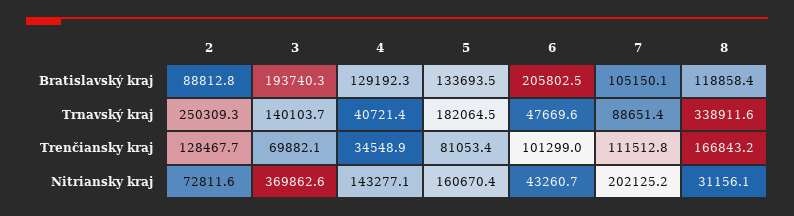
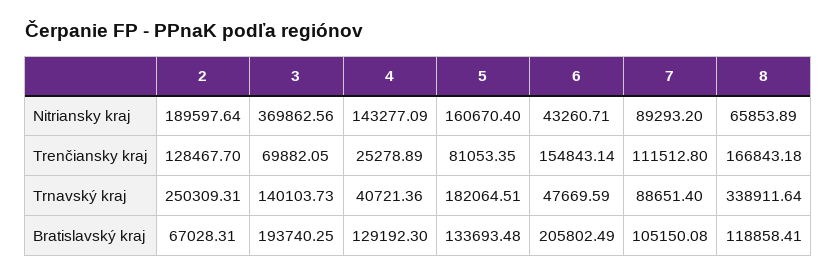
2, Bratislavský kraj: 88812.8 -> 67028.31
4, Trenčiansky kraj: 34548.9 -> 25278.89
6, Trenčiansky kraj: 101299 -> 154843.14
2, Nitriansky kraj: 72811.6 -> 189597.64
7, Nitriansky kraj: 202125.2 -> 89293.2
8, Nitriansky kraj: 31156.1 -> 65853.89

